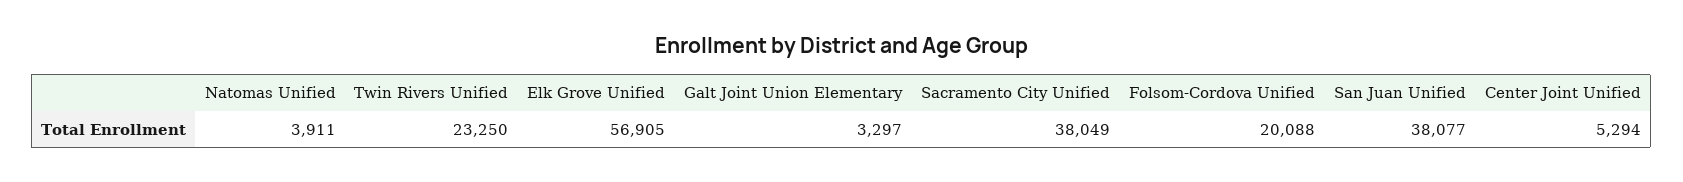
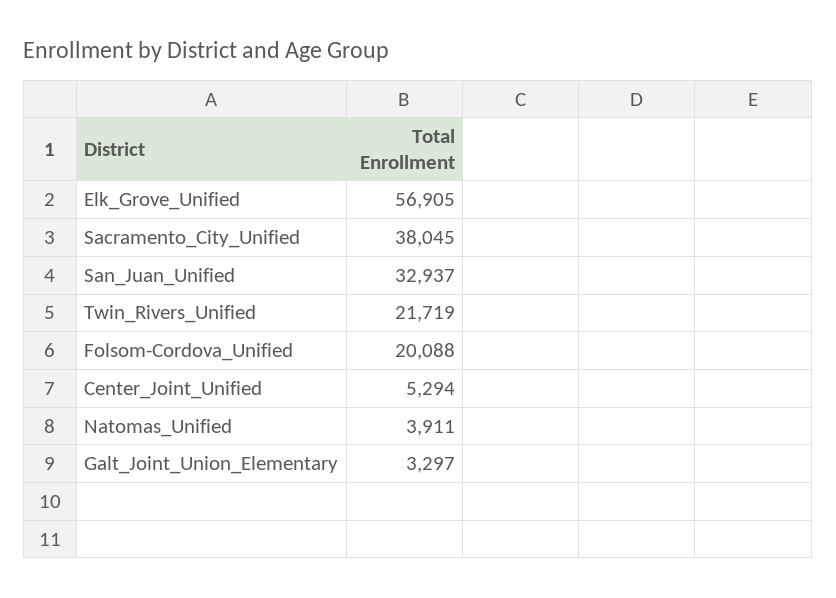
Twin Rivers Unified: 23250 -> 21719
Sacramento City Unified: 38049 -> 38045
San Juan Unified: 38077 -> 32937

